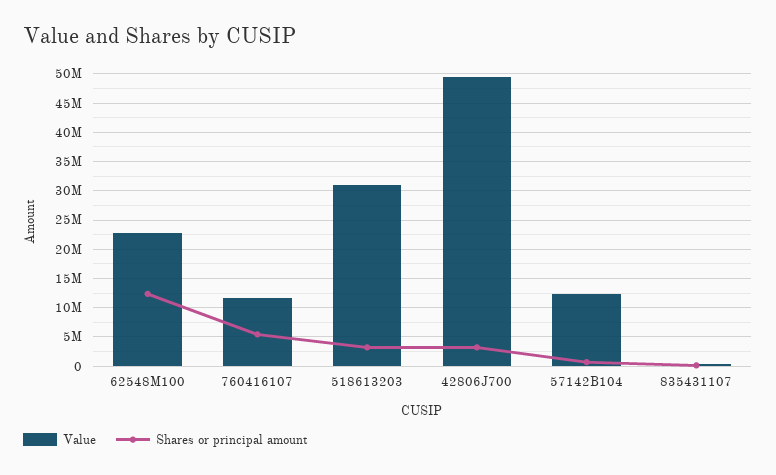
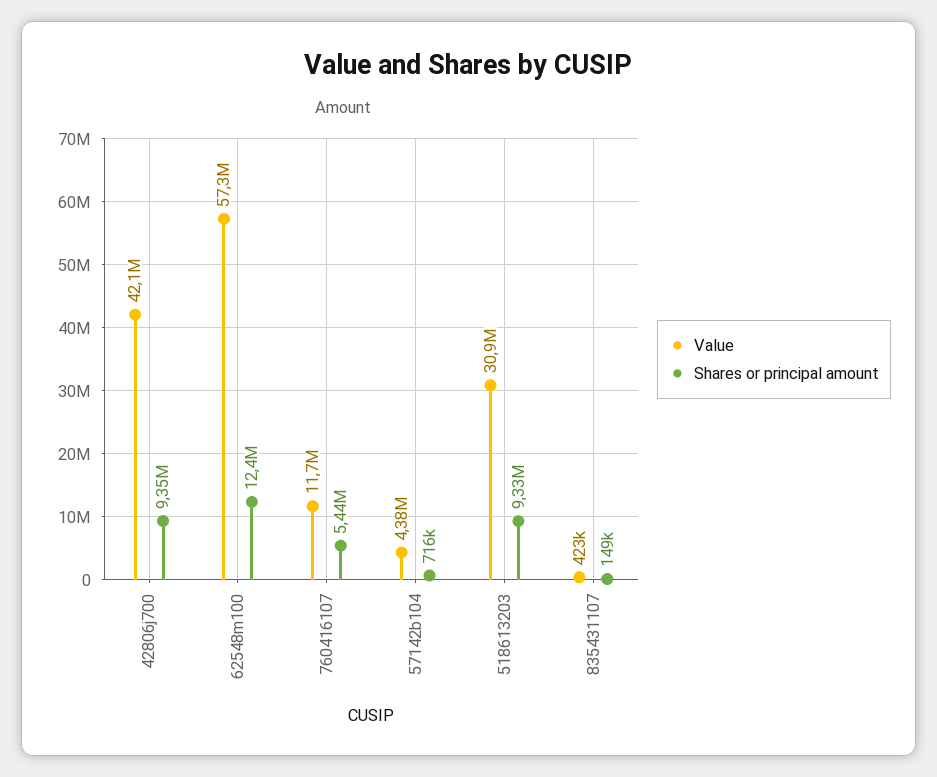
Value, 62548M100: 22500000 -> 57300000
Shares or principal amount, 518613203: 2500000 -> 9330000
Value, 42806J700: 50000000 -> 42100000
Shares or principal amount, 42806J700: 2500000 -> 9350000
Value, 57142B104: 12500000 -> 4380000

